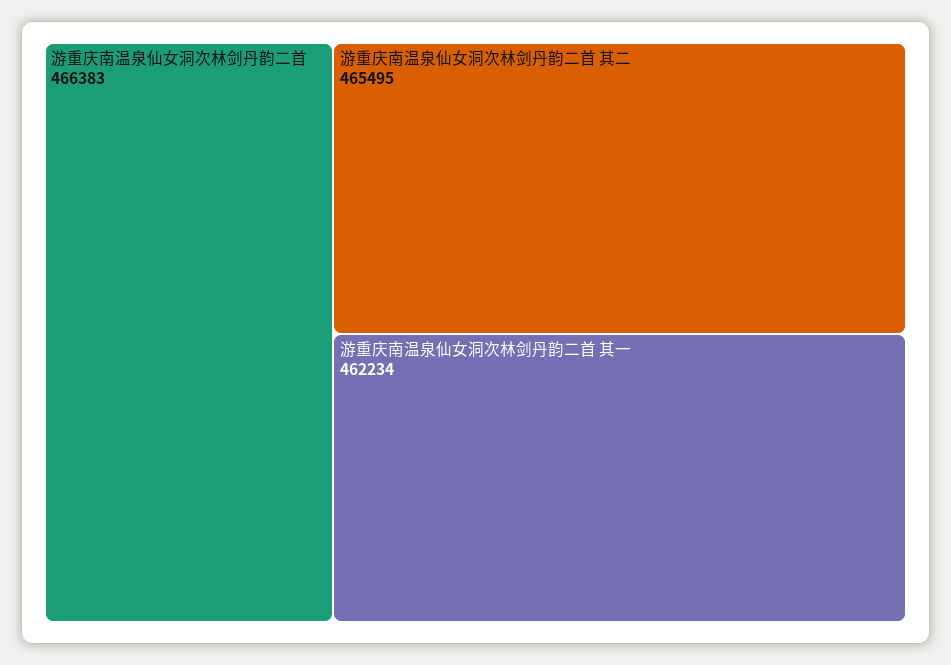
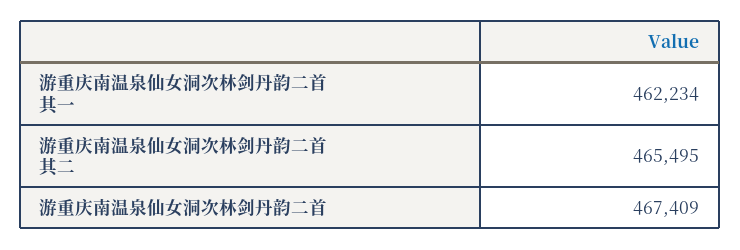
游重庆南温泉仙女洞次林剑丹韵二首: 466383 -> 467409

